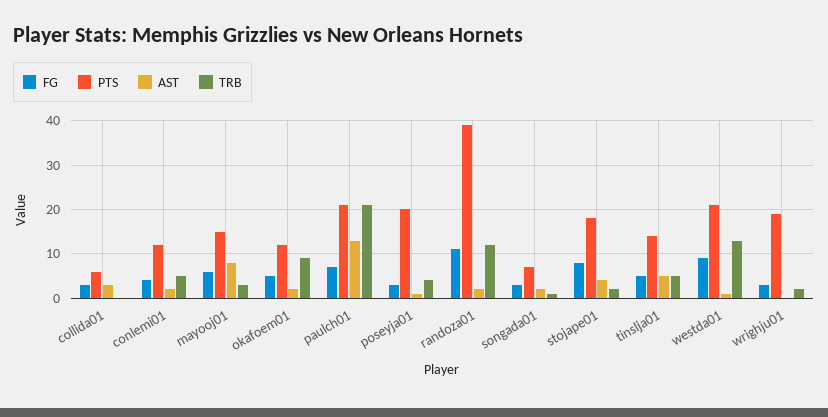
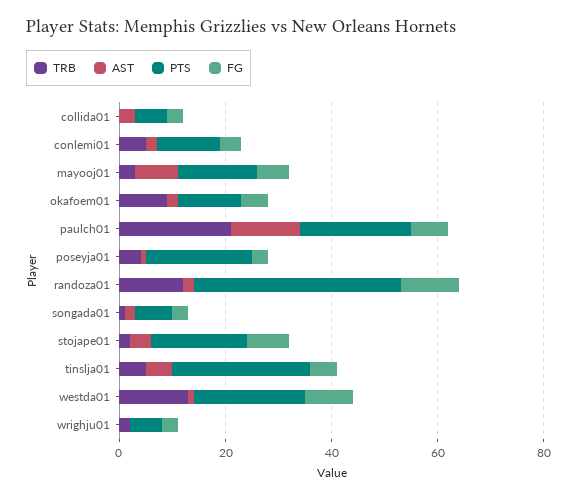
PTS, tinslja01: 15 -> 25
PTS, wrighju01: 20 -> 5

